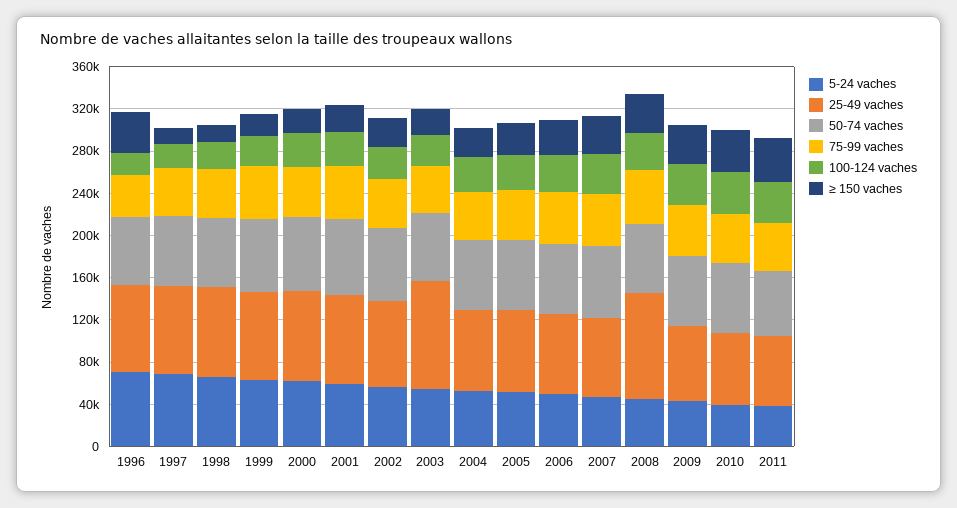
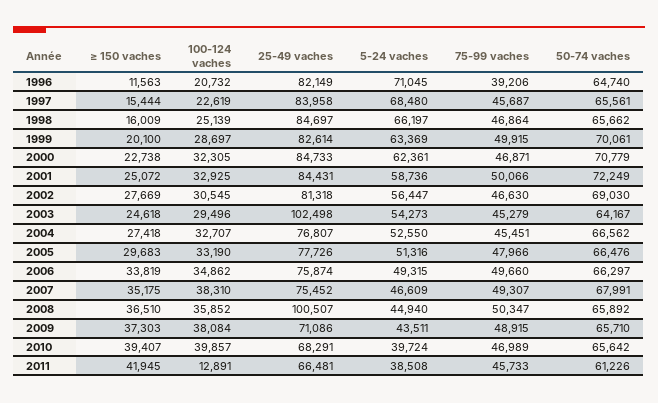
≥ 150 vaches, 1996: 40000 -> 11563
100-124 vaches, 2011: 40000 -> 12891

